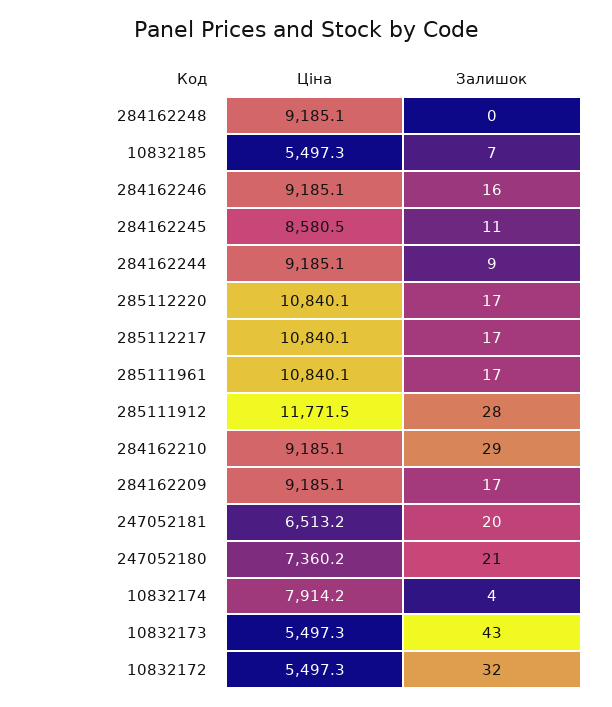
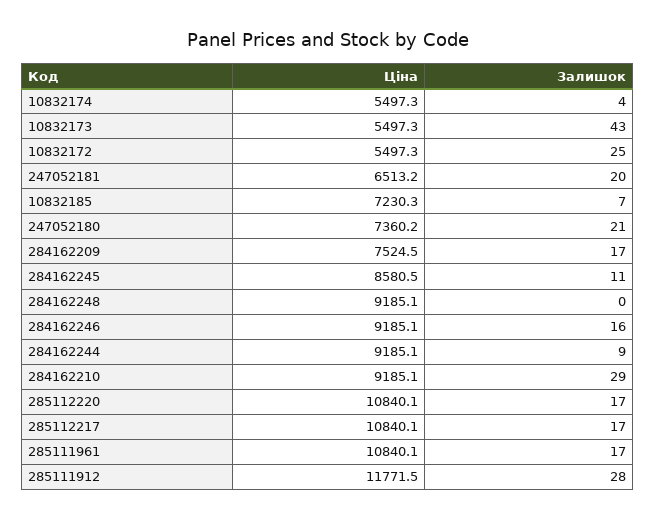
Ціна, 10832185: 5497.3 -> 7230.3
Ціна, 284162209: 9185.1 -> 7524.5
Ціна, 10832174: 7914.2 -> 5497.3
Залишок, 10832172: 32 -> 25

